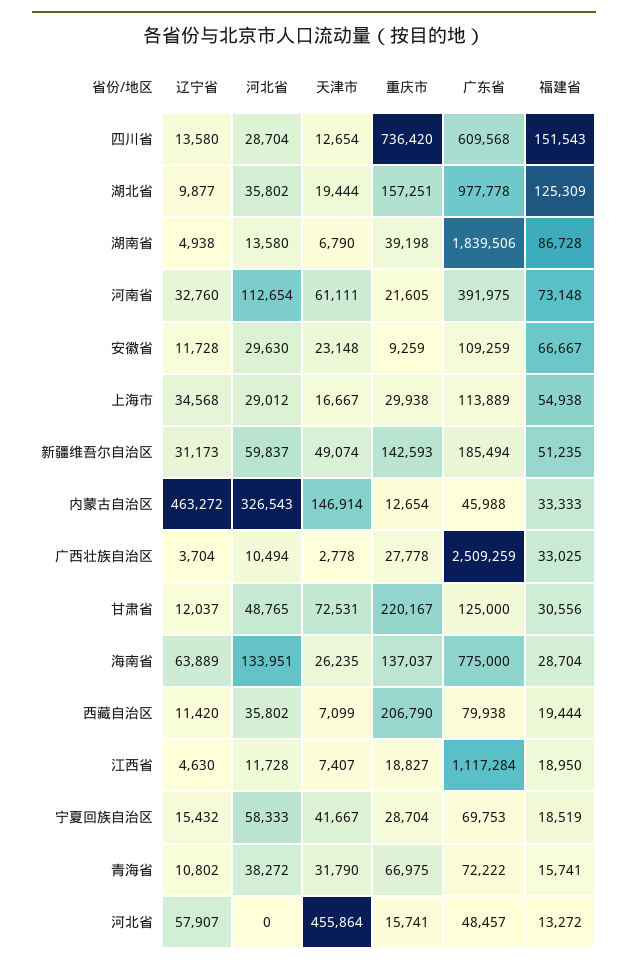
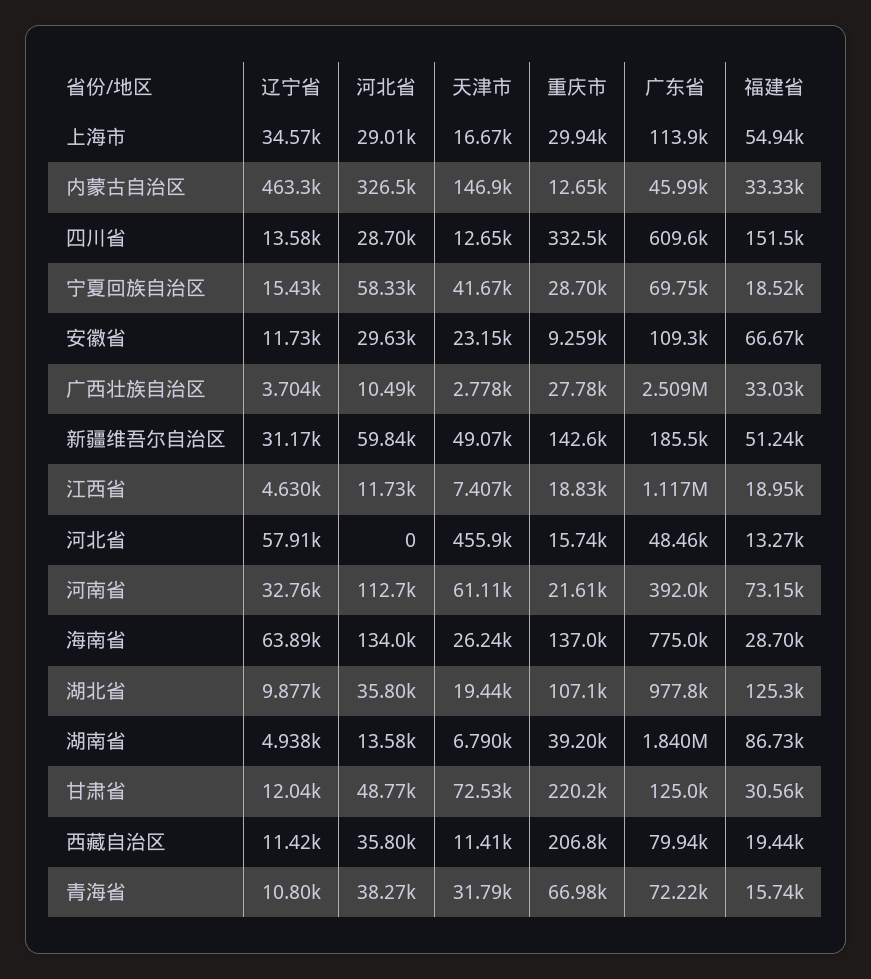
重庆市, 四川省: 736420 -> 332500
重庆市, 湖北省: 157251 -> 107100
天津市, 西藏自治区: 7099 -> 11410

